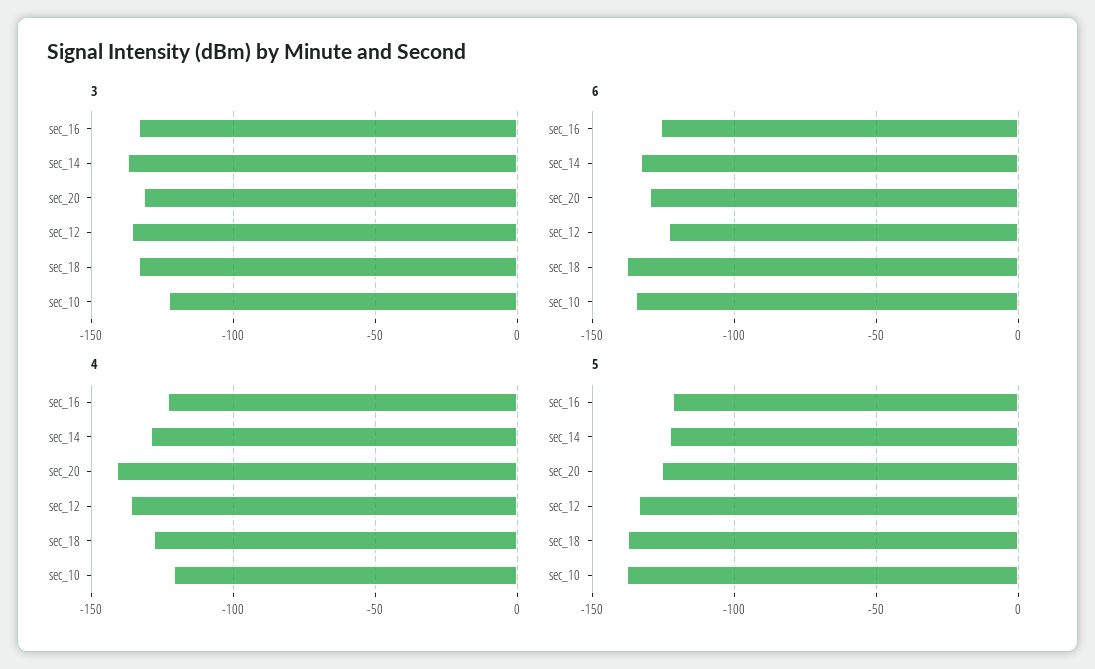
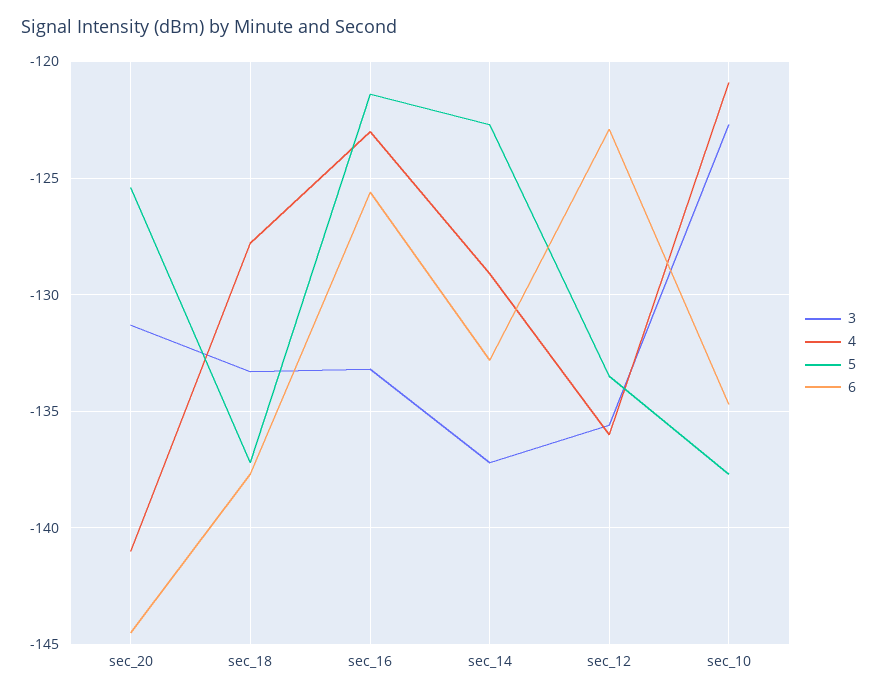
6, sec_20: -130 -> -144.5

